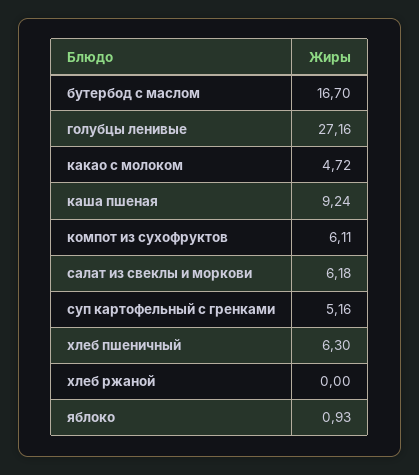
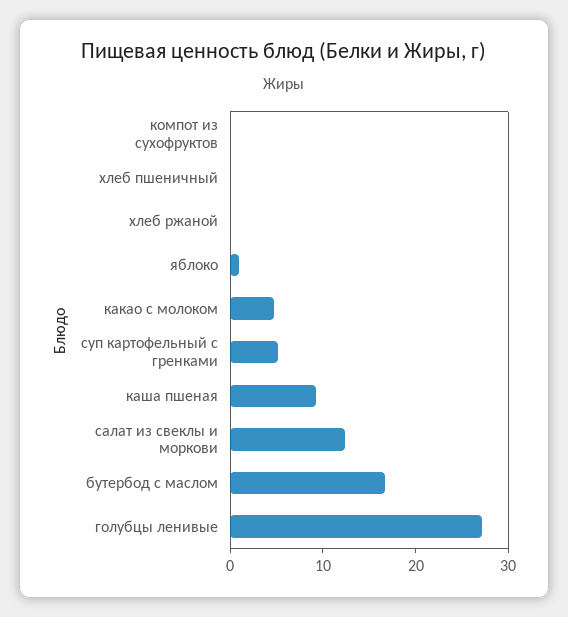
компот из сухофруктов: 6.11 -> 0
салат из свеклы и моркови: 6.18 -> 12
хлеб пшеничный: 6.3 -> 0

